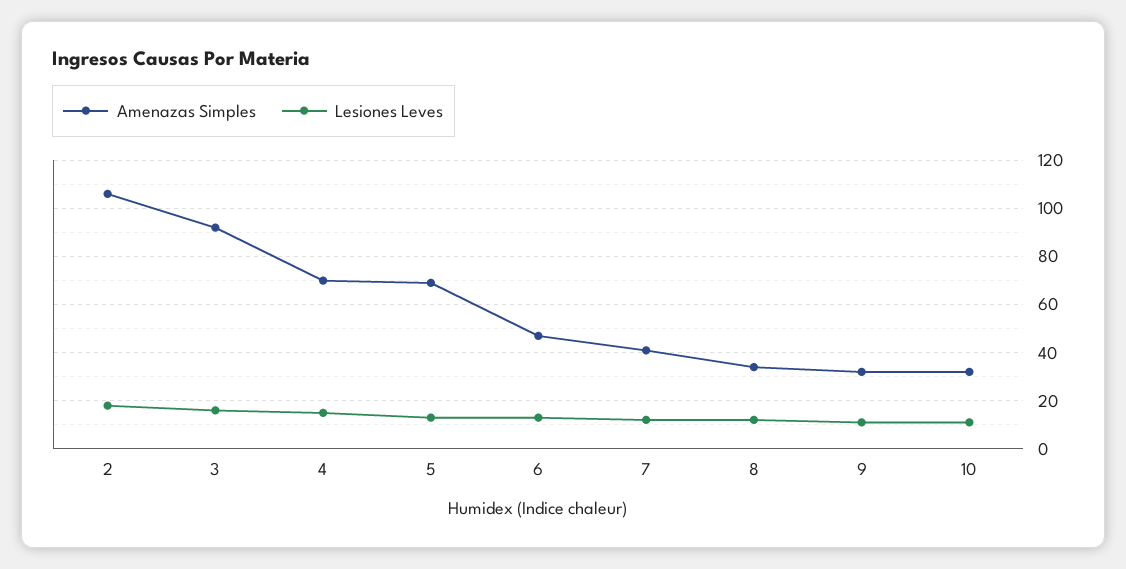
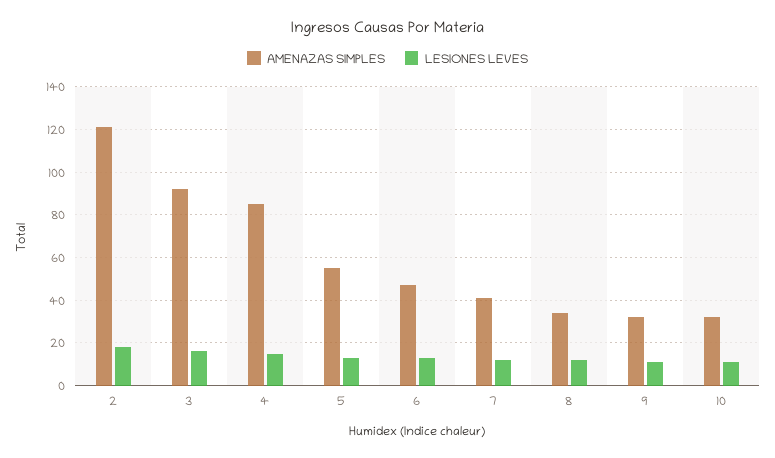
Amenazas Simples, 2: 105 -> 120
Amenazas Simples, 4: 70 -> 85
Amenazas Simples, 5: 70 -> 55

